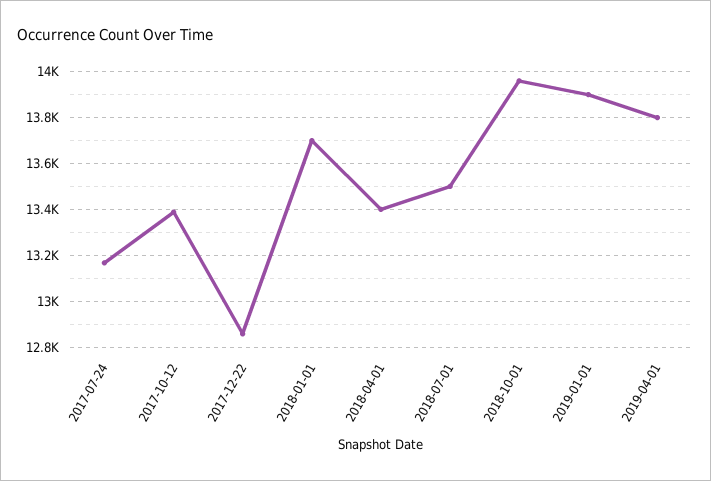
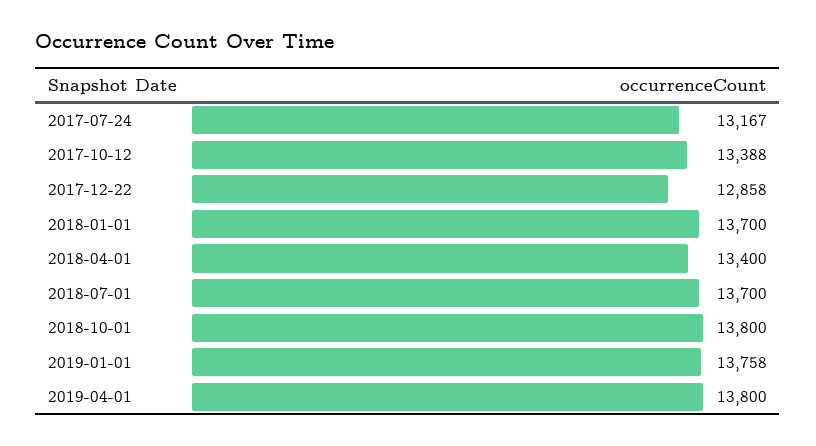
2018-07-01: 13500 -> 13700
2018-10-01: 13950 -> 13800
2019-01-01: 13900 -> 13758

